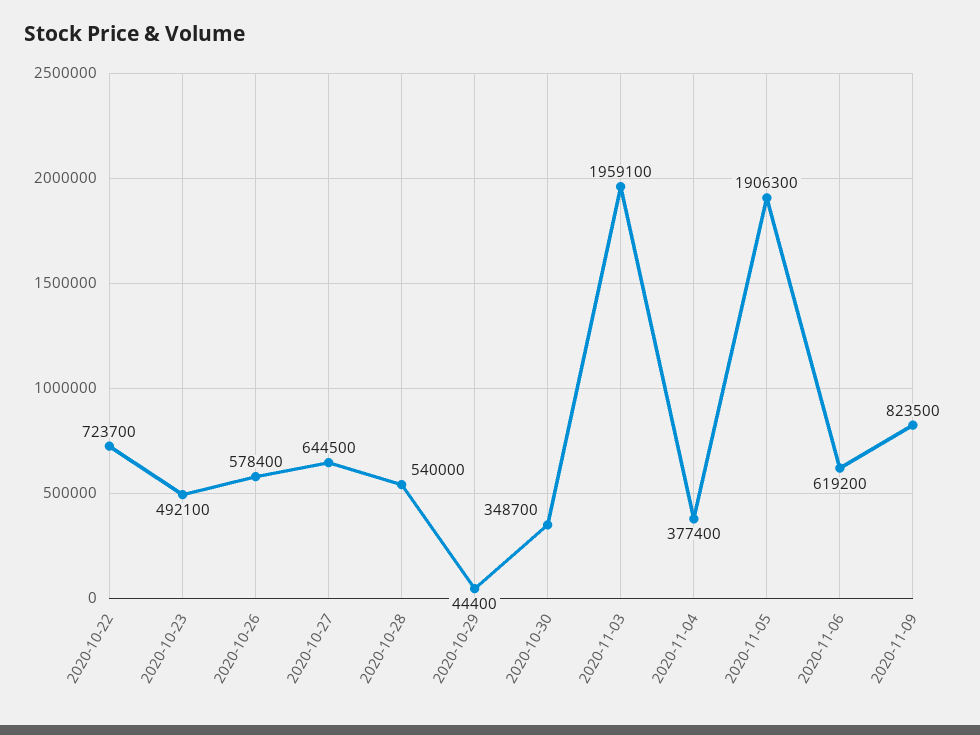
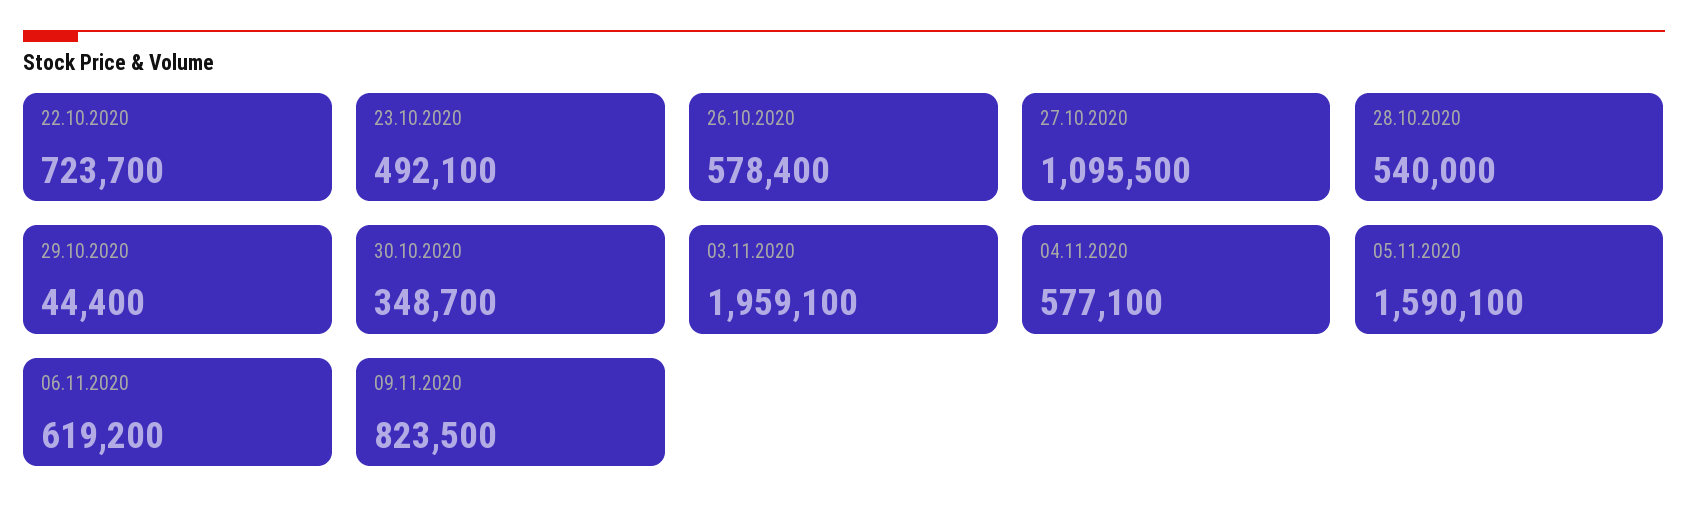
2020-10-27: 644500 -> 1095500
2020-11-04: 377400 -> 577100
2020-11-05: 1906300 -> 1590100

